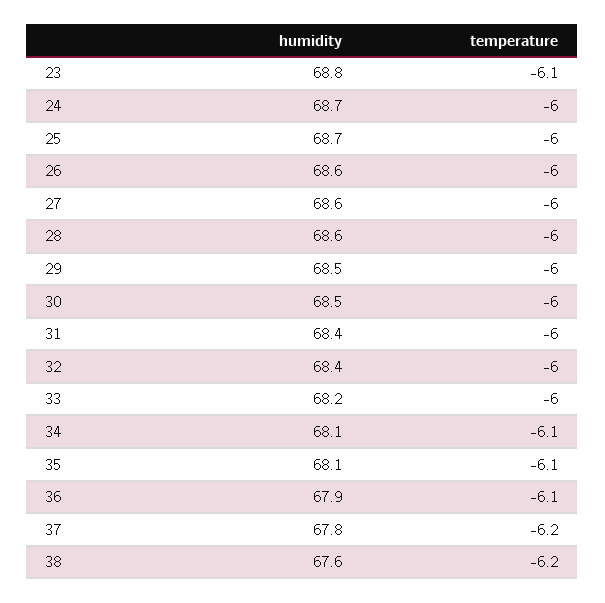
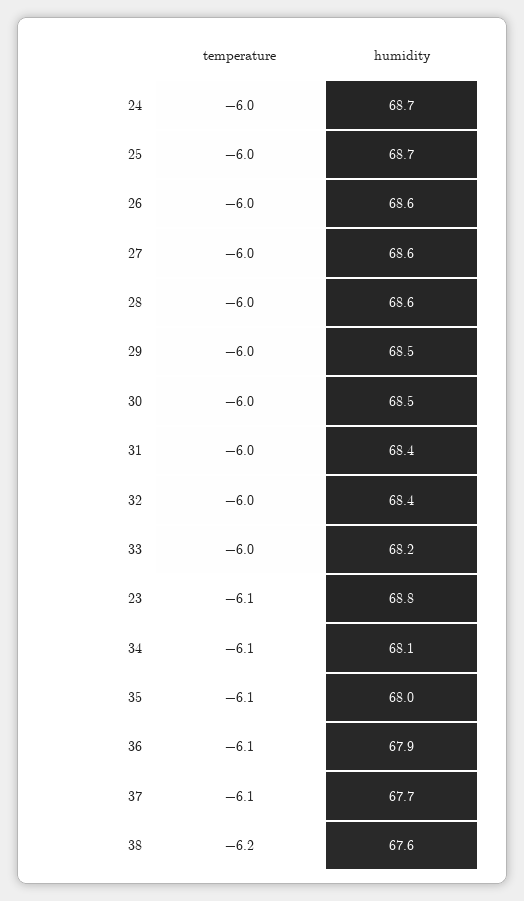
humidity, 35: 68.1 -> 68
humidity, 37: 67.8 -> 67.7
temperature, 37: -6.2 -> -6.1

